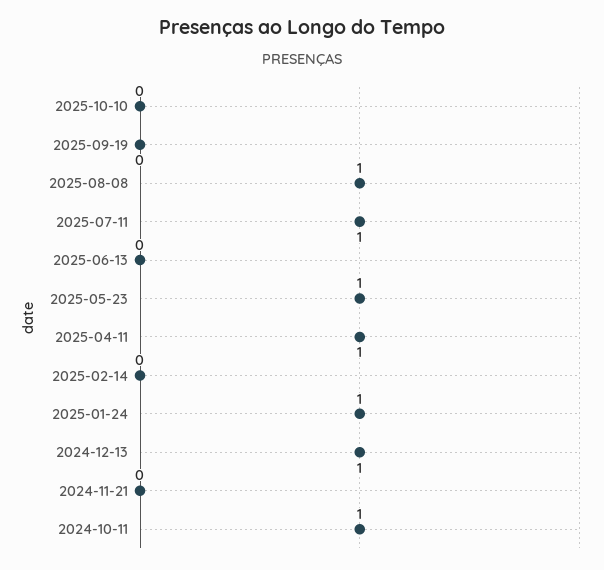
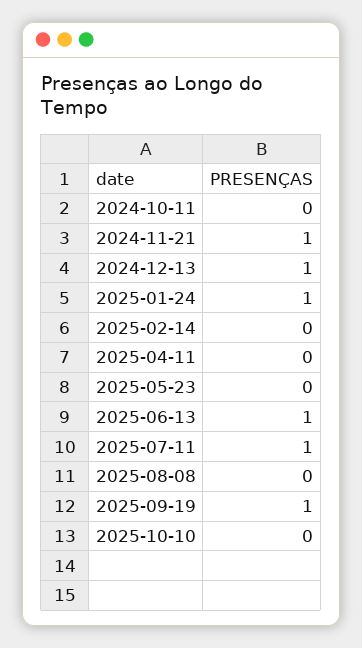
2025-09-19: 0 -> 1
2025-08-08: 1 -> 0
2025-06-13: 0 -> 1
2025-05-23: 1 -> 0
2025-04-11: 1 -> 0
2024-11-21: 0 -> 1
2024-10-11: 1 -> 0

